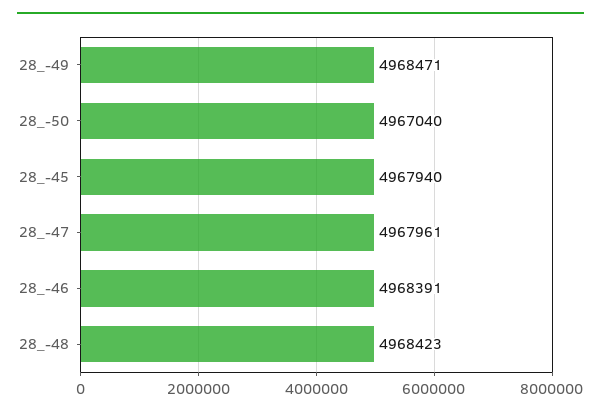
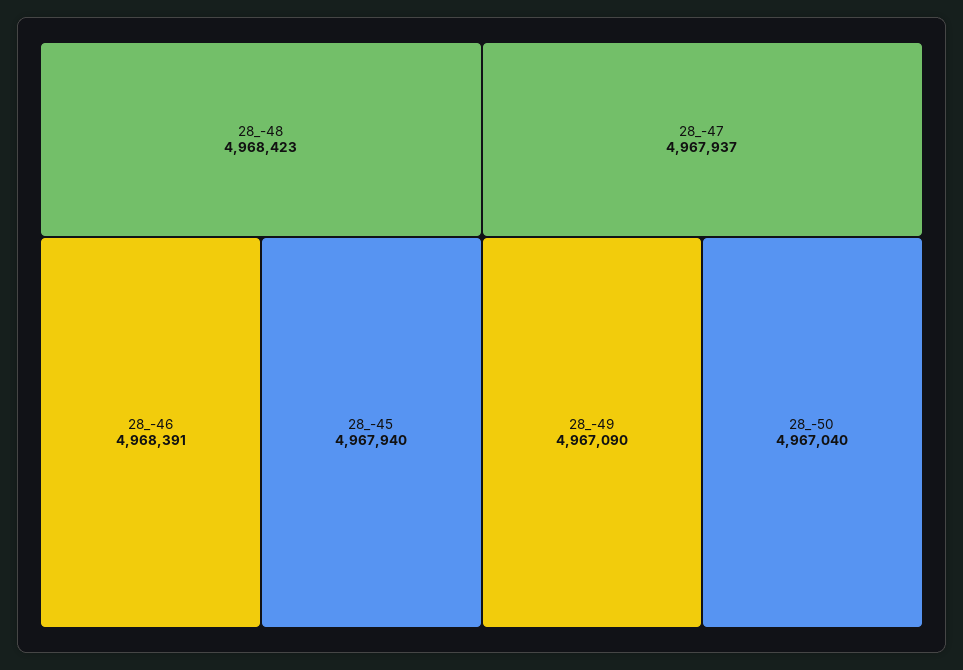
28_-49: 4968471 -> 4967090
28_-47: 4967961 -> 4967937

